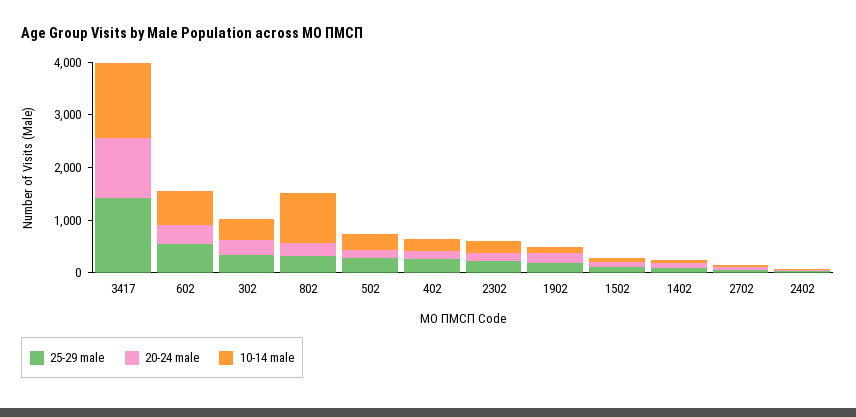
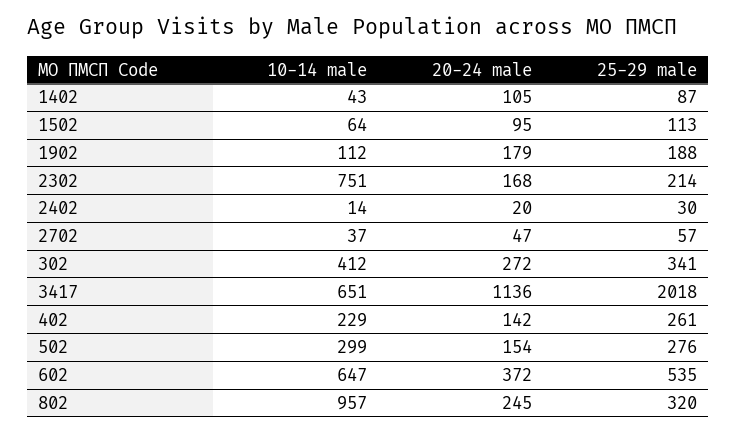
25-29 male, 3417: 1400 -> 2018
10-14 male, 3417: 1400 -> 651
10-14 male, 2302: 200 -> 751

